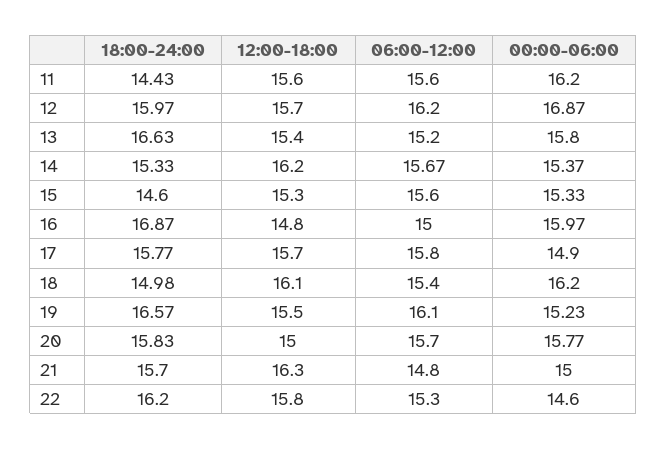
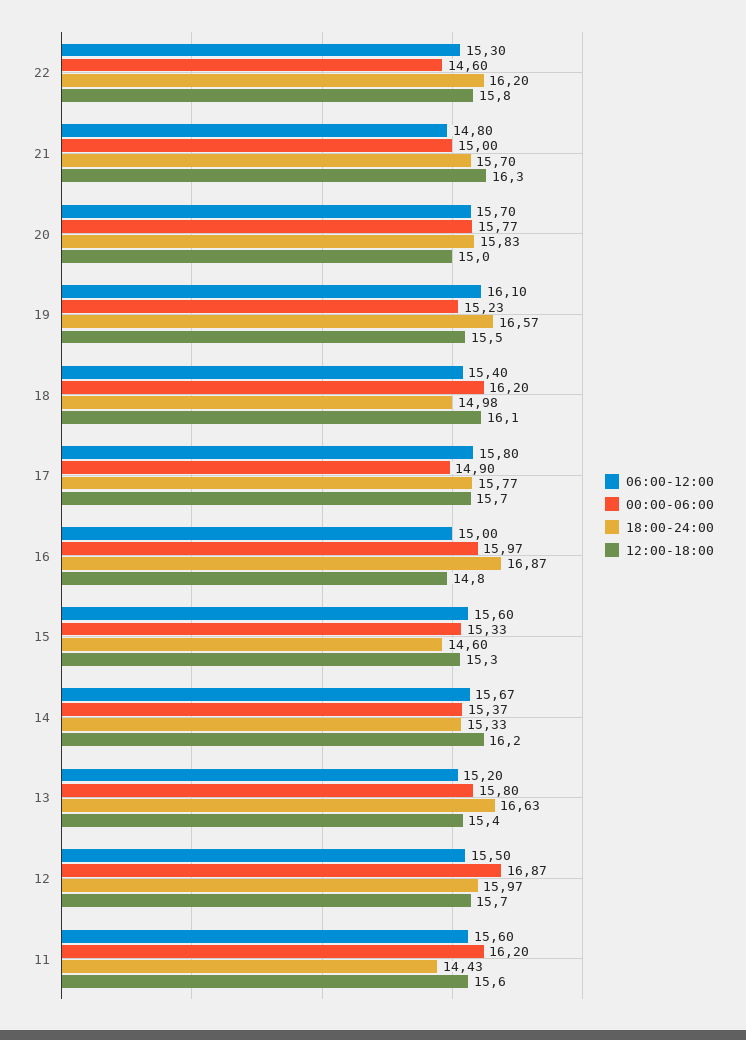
06:00-12:00, 12: 16.2 -> 15.5

